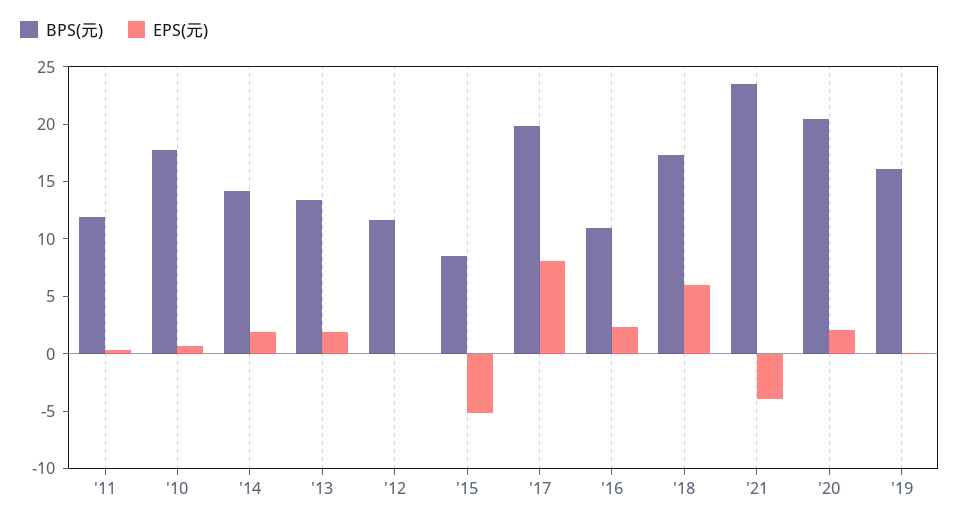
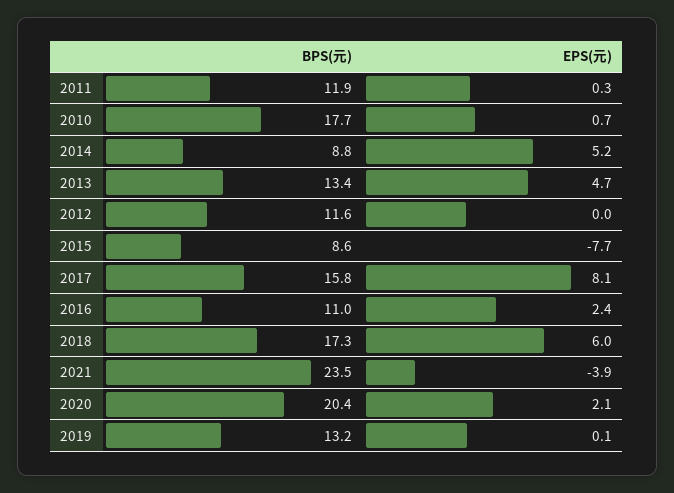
BPS(元), '14: 14 -> 8.8
EPS(元), '14: 2 -> 5.2
EPS(元), '13: 2 -> 4.7
EPS(元), '15: -5 -> -7.7
BPS(元), '17: 20 -> 15.8
BPS(元), '19: 16 -> 13.2

